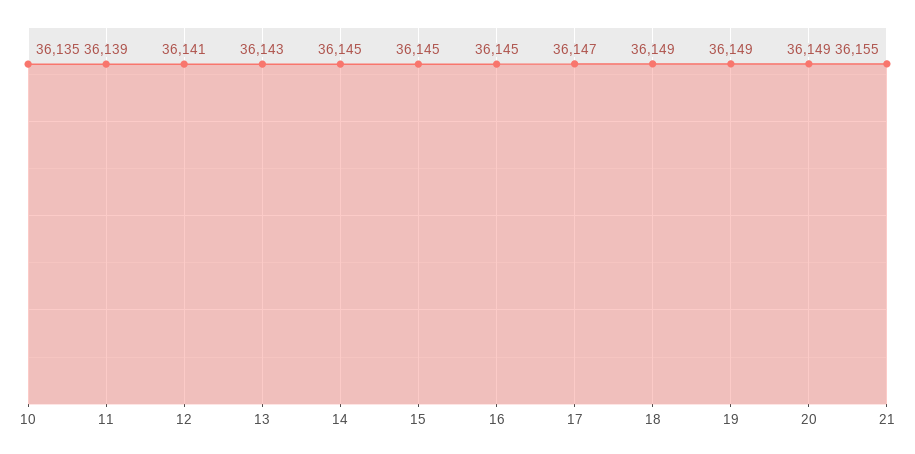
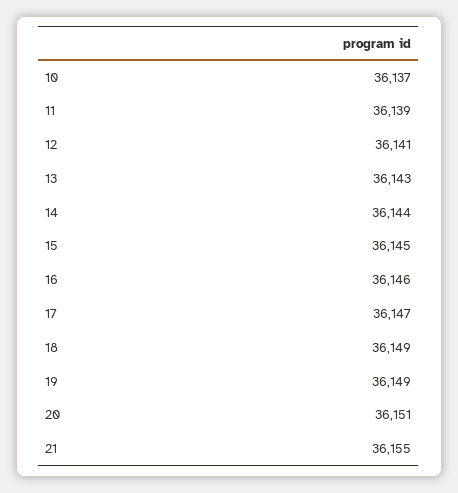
10: 36135 -> 36137
14: 36145 -> 36144
16: 36145 -> 36146
20: 36149 -> 36151

